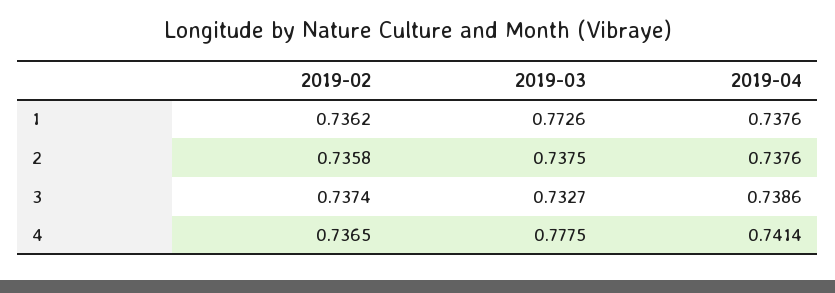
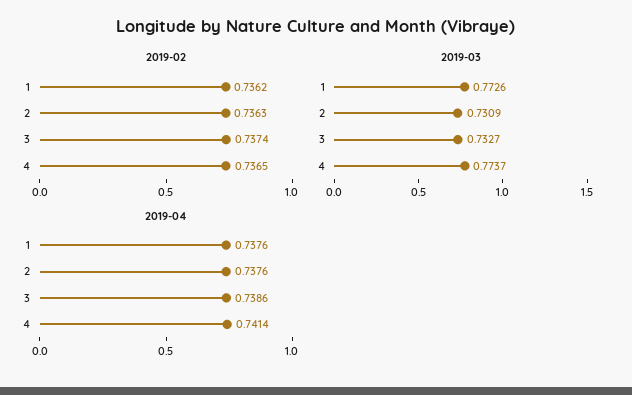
2019-02, 2: 0.7358 -> 0.7363
2019-03, 2: 0.7375 -> 0.7309
2019-03, 4: 0.7775 -> 0.7737

